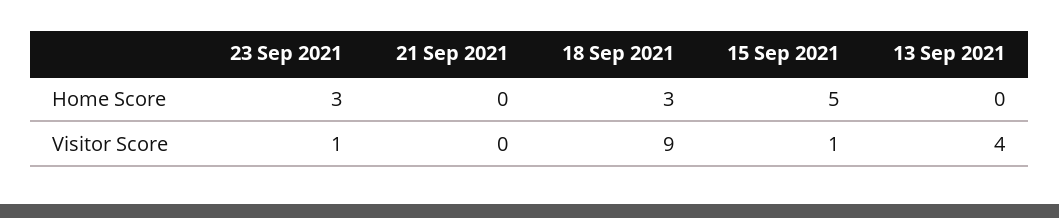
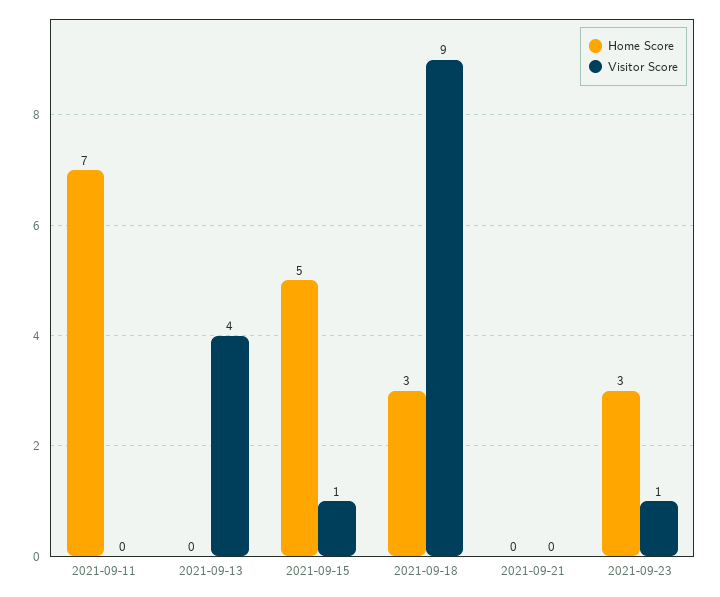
Home Score, 2021-09-11: none -> 7
Visitor Score, 2021-09-11: none -> 0

